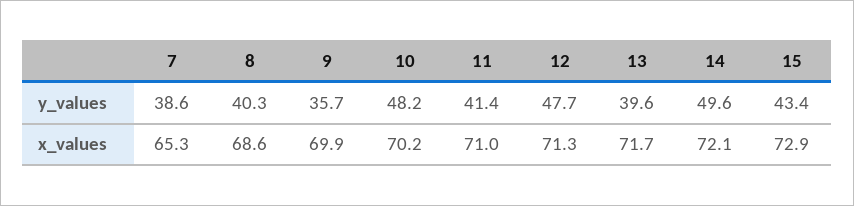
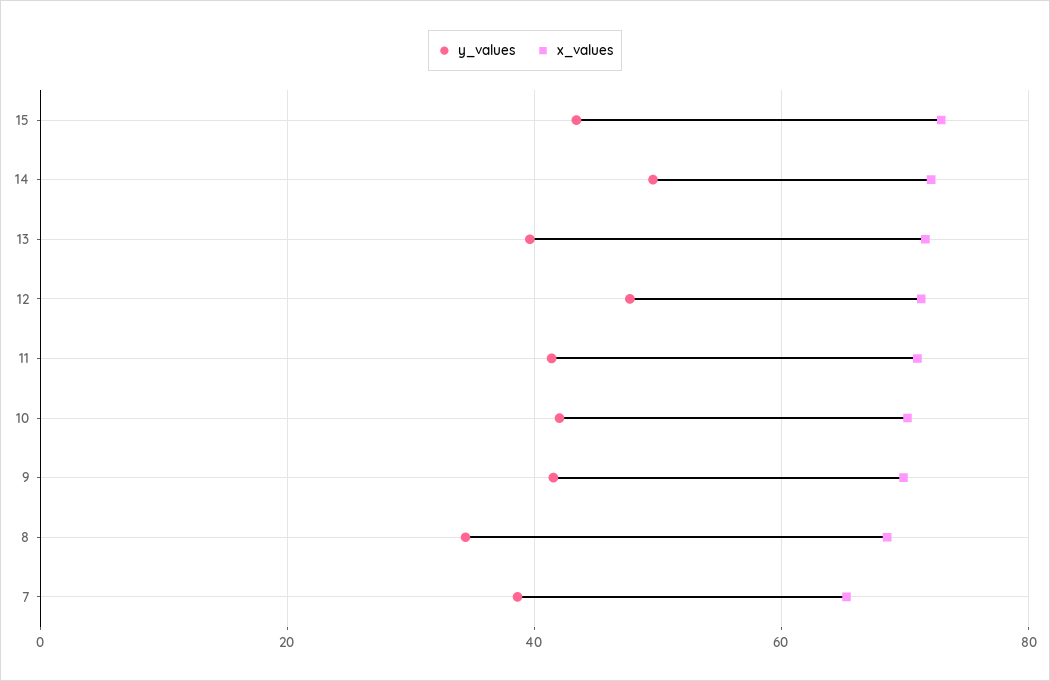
y_values, 8: 40.3 -> 34
y_values, 9: 35.7 -> 42
y_values, 10: 48.2 -> 42

